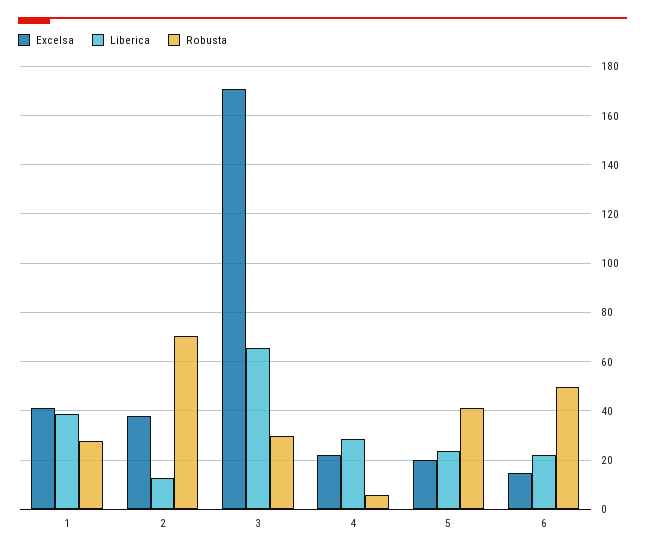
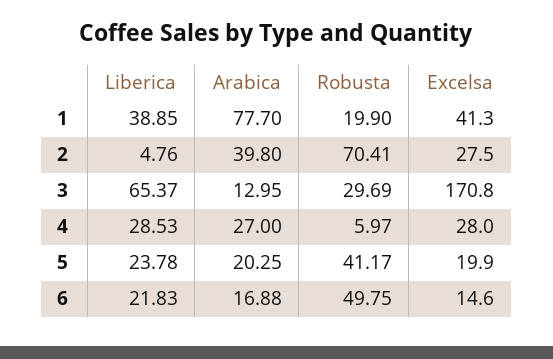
Robusta, 1: 27.5 -> 19.9
Excelsa, 2: 37.5 -> 27.5
Liberica, 2: 12.5 -> 4.76
Excelsa, 4: 22.5 -> 28
Arabica, 1: none -> 77.7
Arabica, 2: none -> 39.8
Arabica, 3: none -> 12.95
Arabica, 4: none -> 27
Arabica, 5: none -> 20.25
Arabica, 6: none -> 16.88

